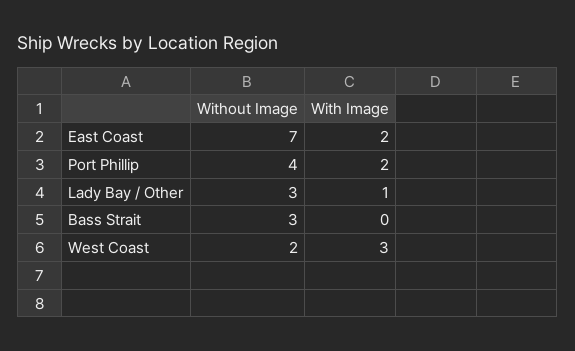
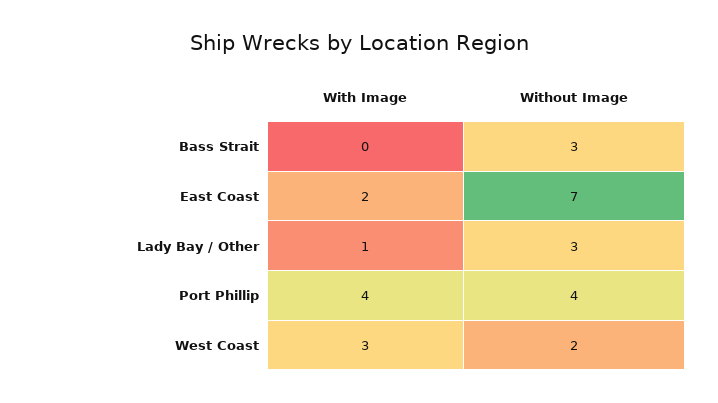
With Image, Port Phillip: 2 -> 4

